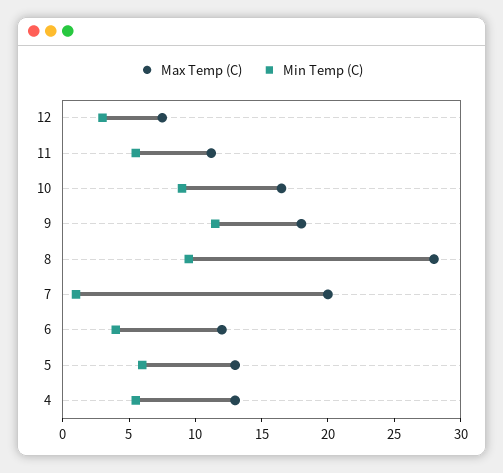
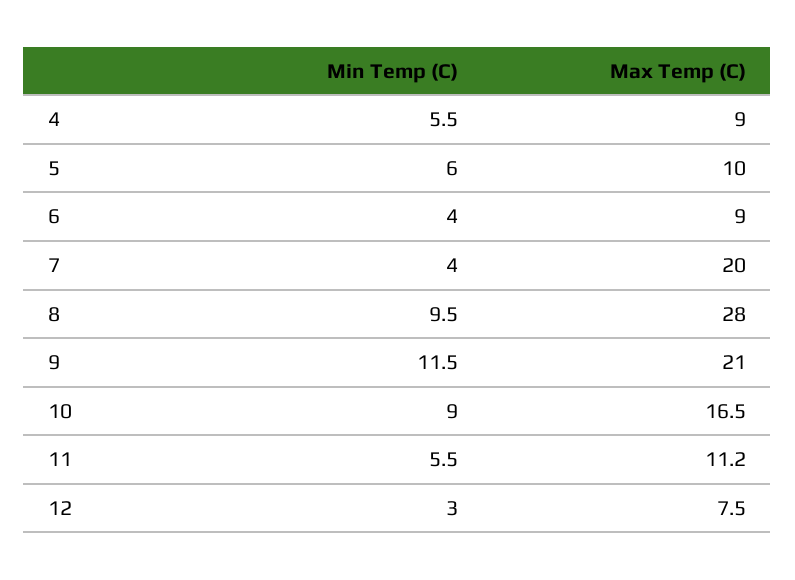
Max Temp (C), 9: 18 -> 21
Min Temp (C), 7: 1 -> 4
Max Temp (C), 6: 12 -> 9
Max Temp (C), 5: 13 -> 10
Max Temp (C), 4: 13 -> 9

